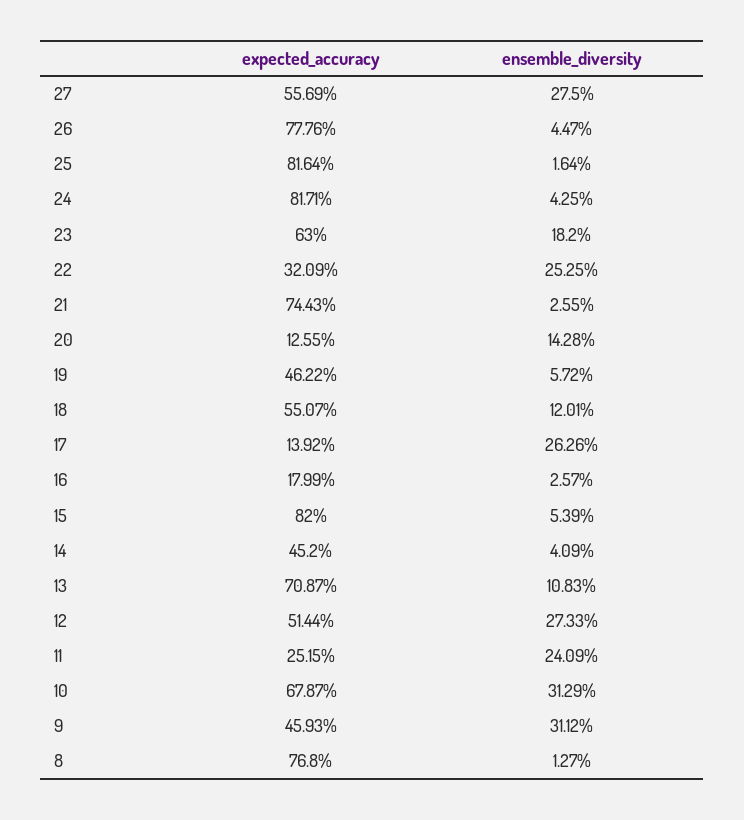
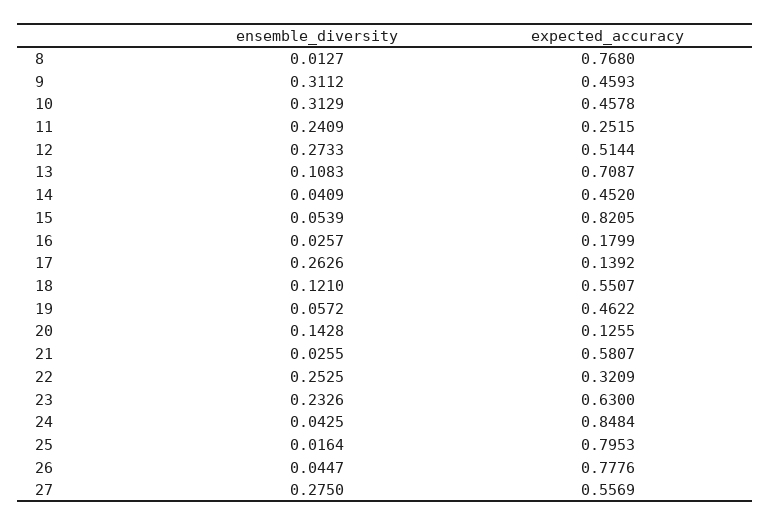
expected_accuracy, 25: 0.8164 -> 0.7953
expected_accuracy, 24: 0.8171 -> 0.8484
ensemble_diversity, 23: 0.182 -> 0.2326
expected_accuracy, 21: 0.7443 -> 0.5807
ensemble_diversity, 18: 0.1201 -> 0.121
expected_accuracy, 15: 0.82 -> 0.8205
expected_accuracy, 10: 0.6787 -> 0.4578

